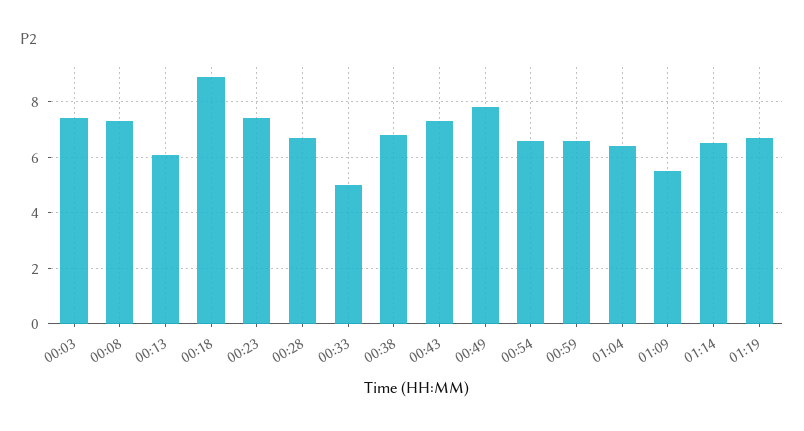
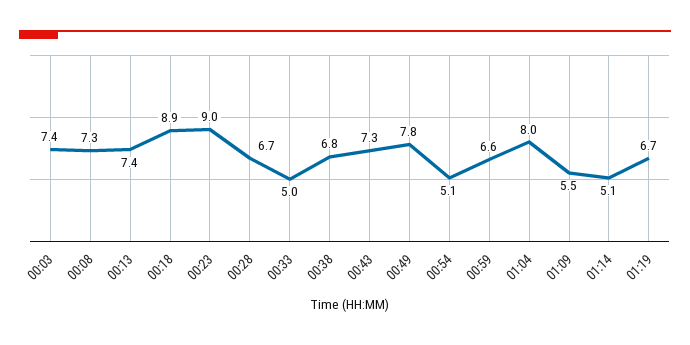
00:13: 6 -> 7.4
00:23: 7.5 -> 9
00:54: 6.5 -> 5.1
01:04: 6.5 -> 8
01:14: 6.5 -> 5.1

